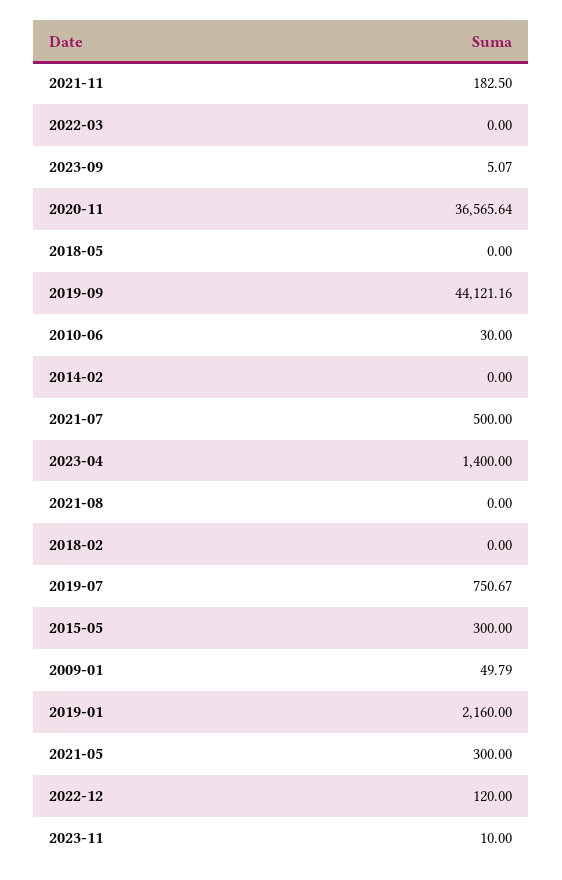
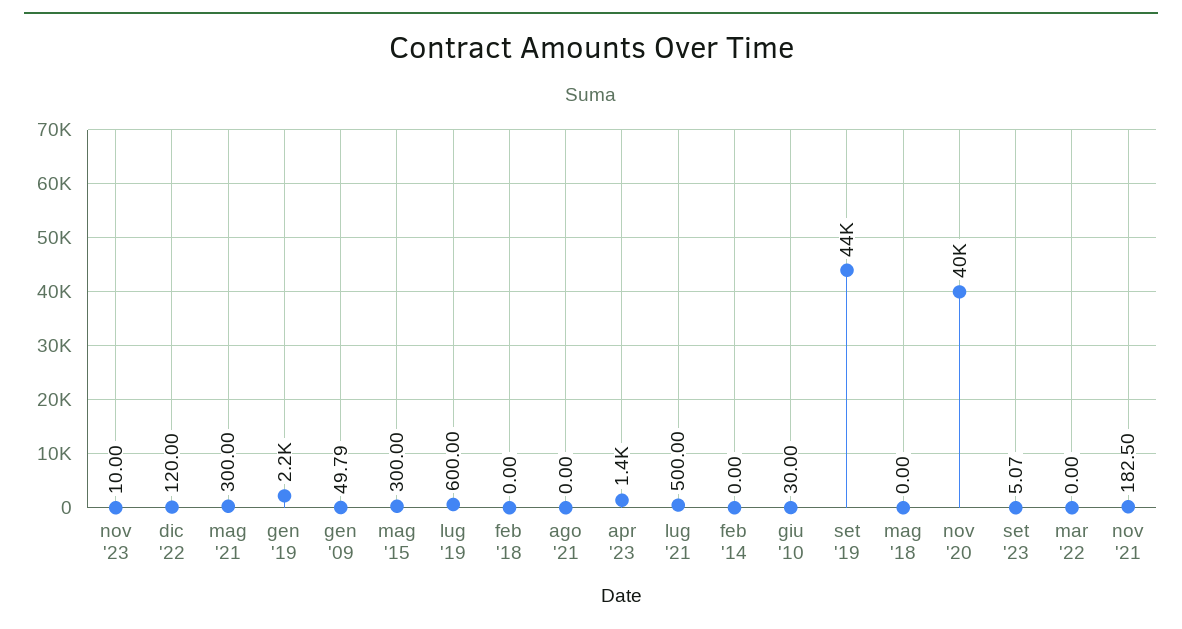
2020-11: 36565.64 -> 40000
2019-07: 750.67 -> 600

